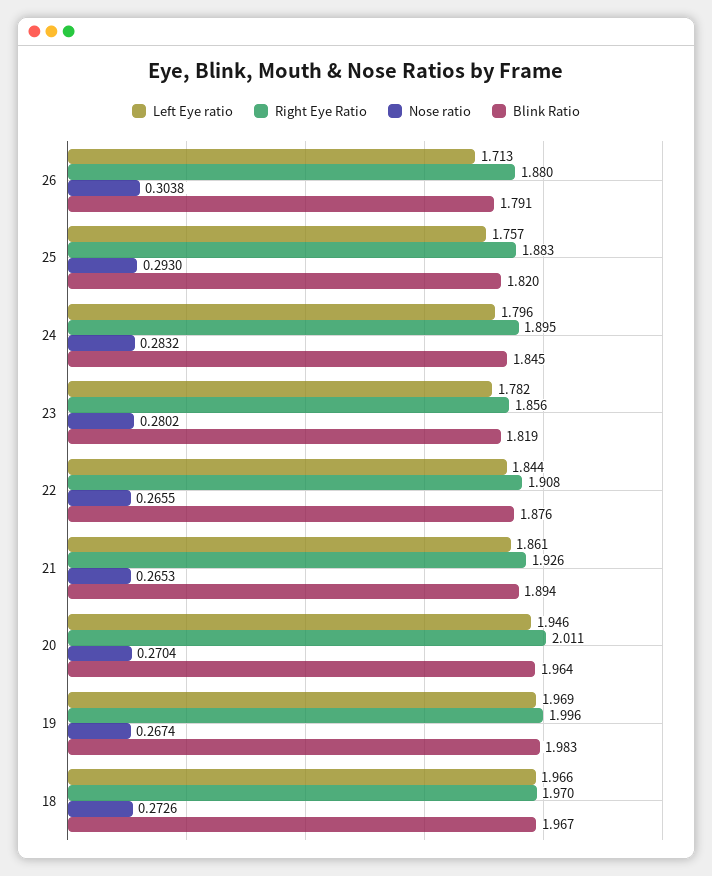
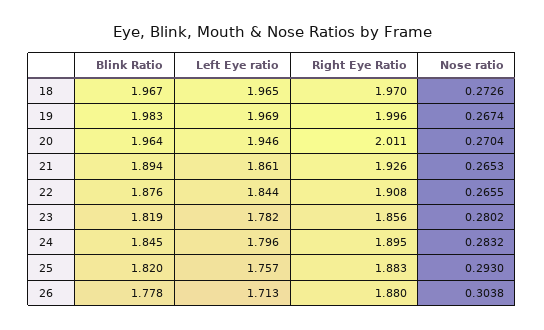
Blink Ratio, 26: 1.791 -> 1.778
Left Eye ratio, 18: 1.966 -> 1.965

